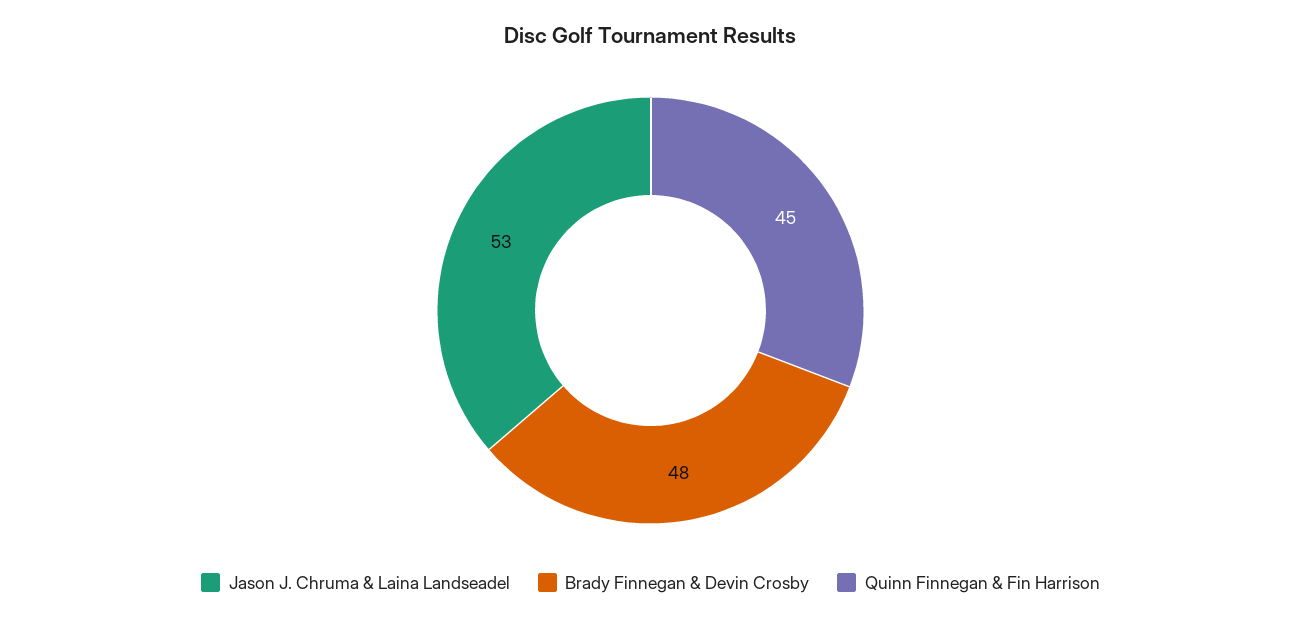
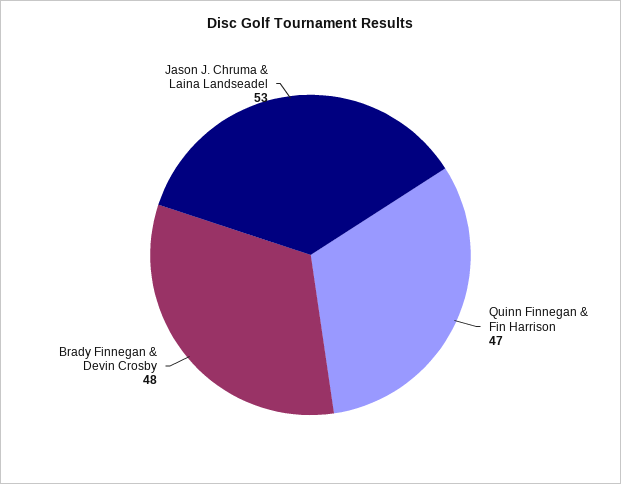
Quinn Finnegan & Fin Harrison: 45 -> 47

